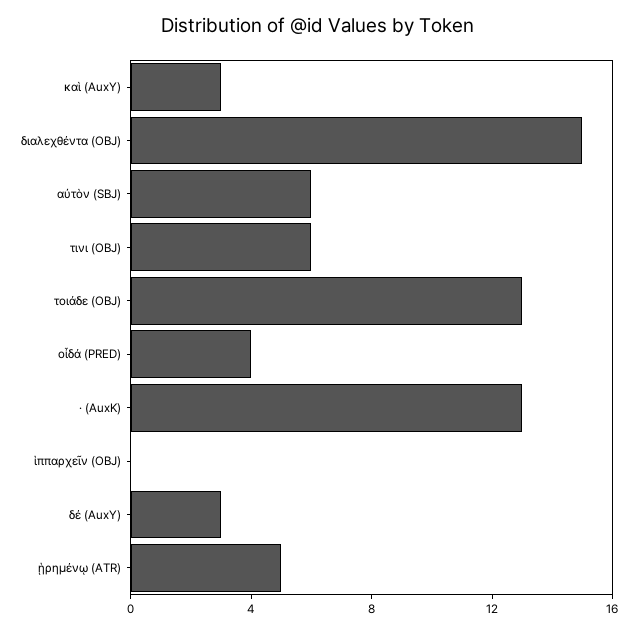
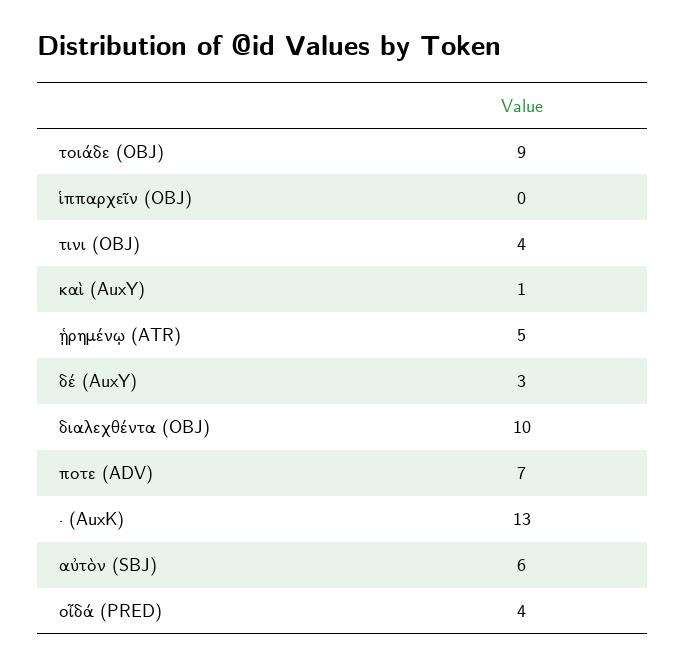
καὶ (AuxY): 3 -> 1
διαλεχθέντα (OBJ): 15 -> 10
τινι (OBJ): 6 -> 4
τοιάδε (OBJ): 13 -> 9
ποτε (ADV): none -> 7

